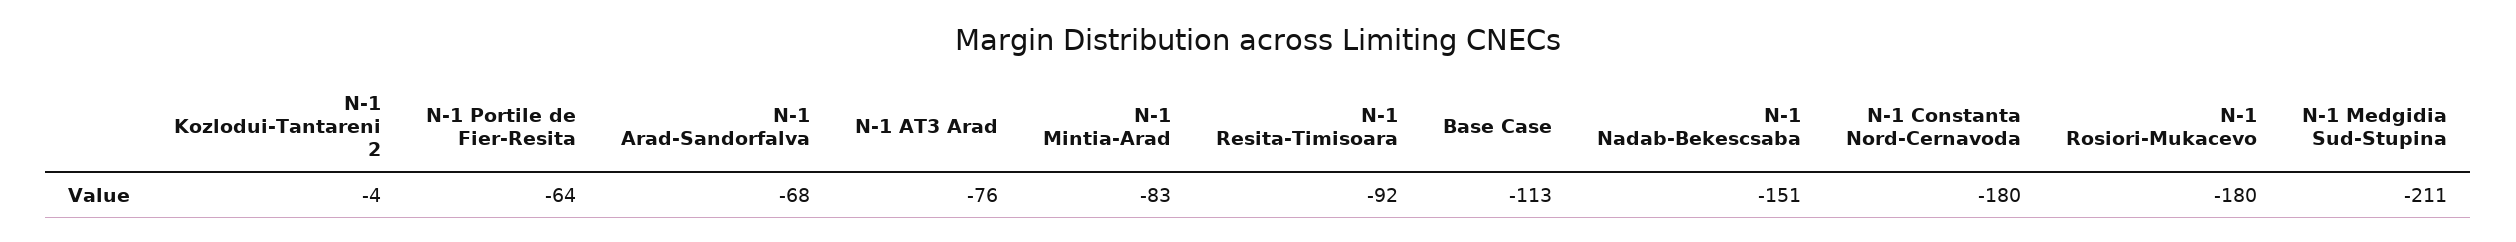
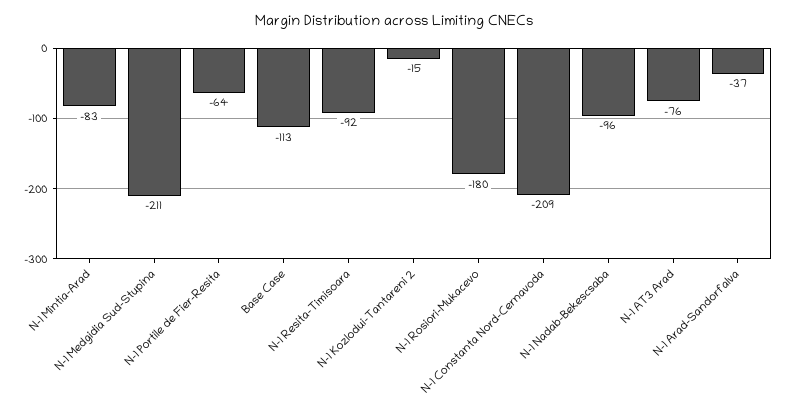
N-1 Kozlodui-Tantareni 2: -4 -> -15
N-1 Arad-Sandorfalva: -68 -> -37
N-1 Nadab-Bekescsaba: -151 -> -96
N-1 Constanta Nord-Cernavoda: -180 -> -209

